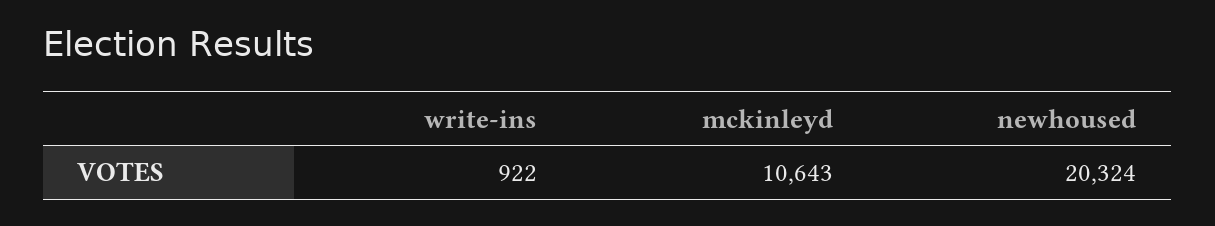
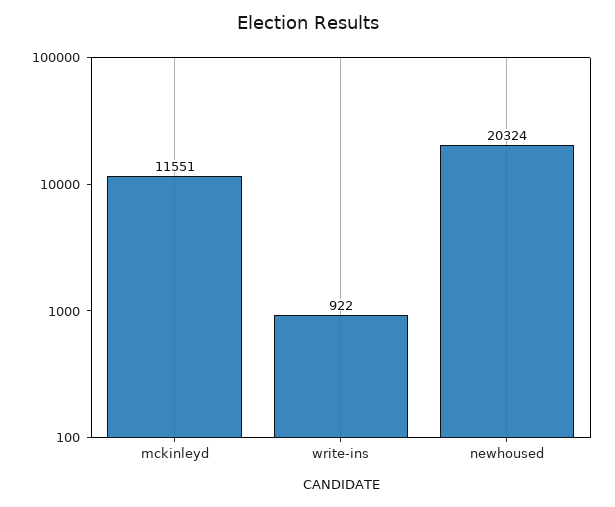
mckinleyd: 10643 -> 11551

